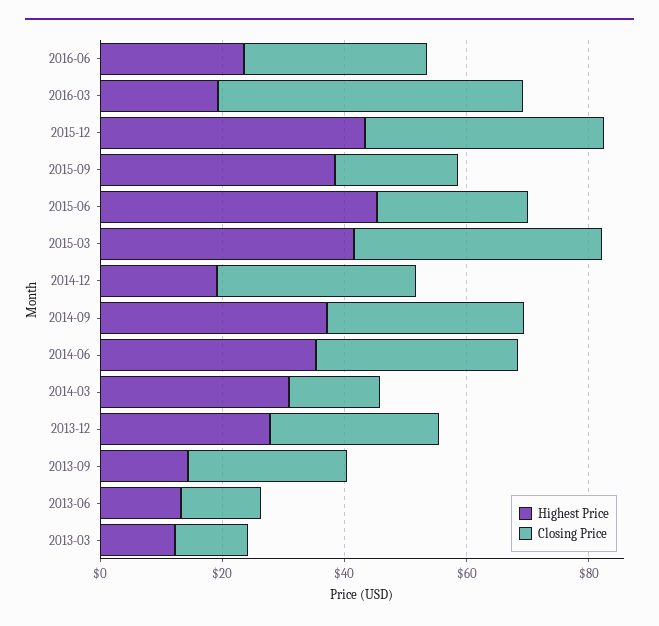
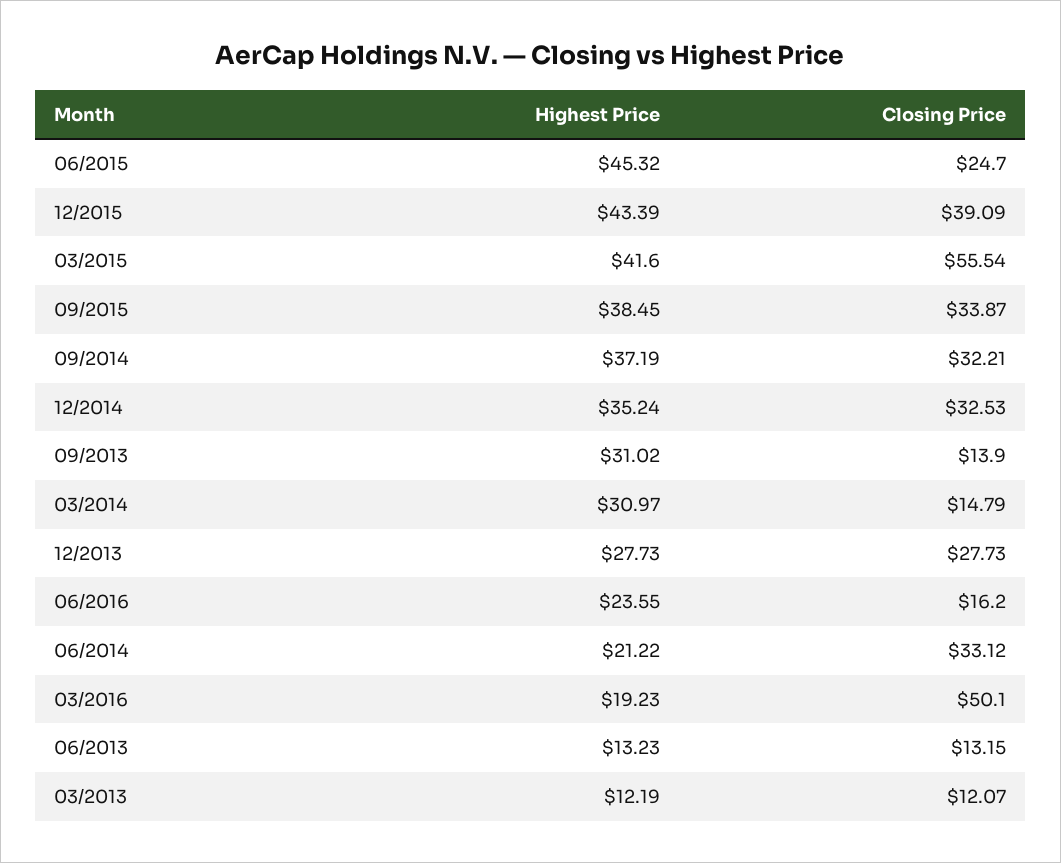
Closing Price, 2016-06: 30 -> 16.2
Closing Price, 2015-09: 20 -> 33.87
Closing Price, 2015-03: 40 -> 55.54
Highest Price, 2014-12: 20 -> 35.24
Highest Price, 2014-06: 35 -> 21.22
Highest Price, 2013-09: 15 -> 31.02
Closing Price, 2013-09: 25 -> 13.9

